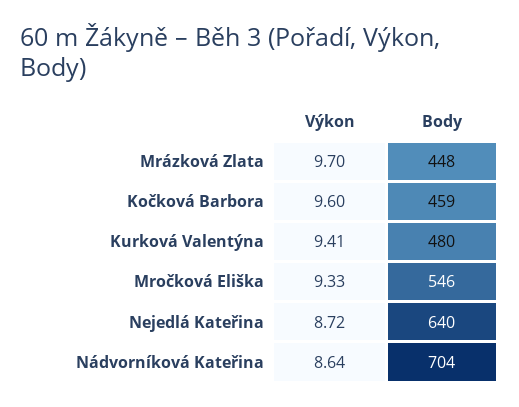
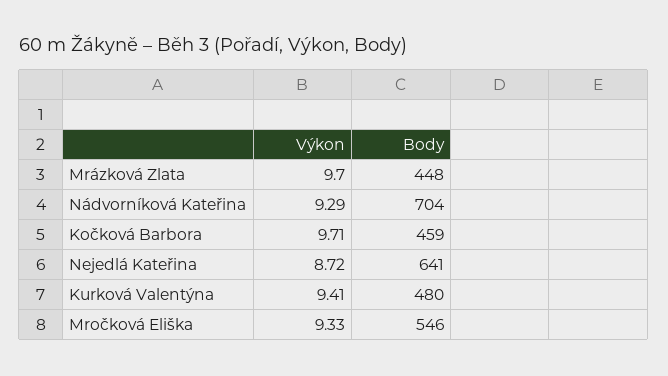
Výkon, Kočková Barbora: 9.6 -> 9.71
Body, Nejedlá Kateřina: 640 -> 641
Výkon, Nádvorníková Kateřina: 8.64 -> 9.29

